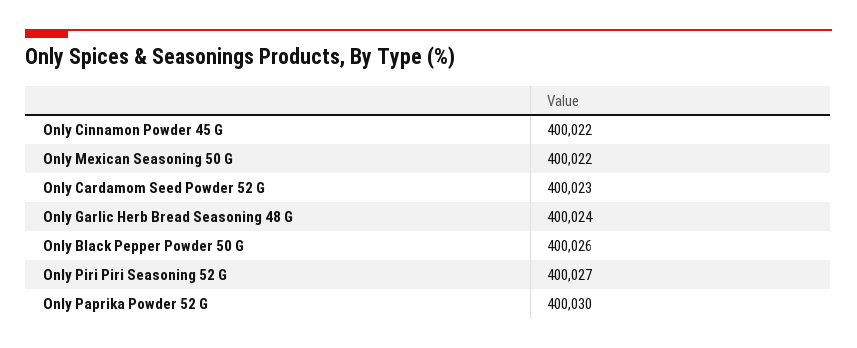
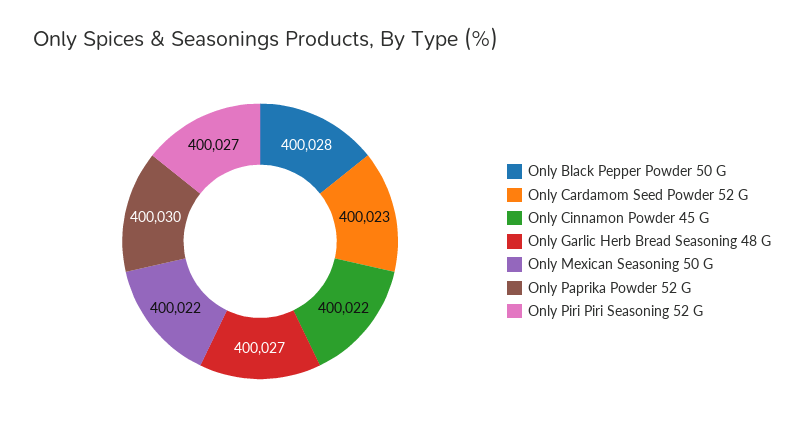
Only Garlic Herb Bread Seasoning 48 G: 400024 -> 400027
Only Black Pepper Powder 50 G: 400026 -> 400028

